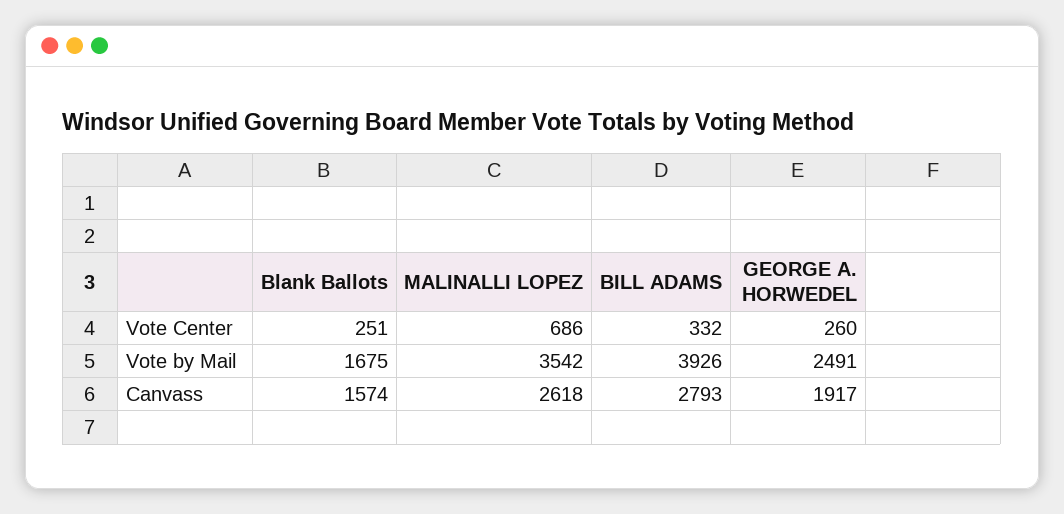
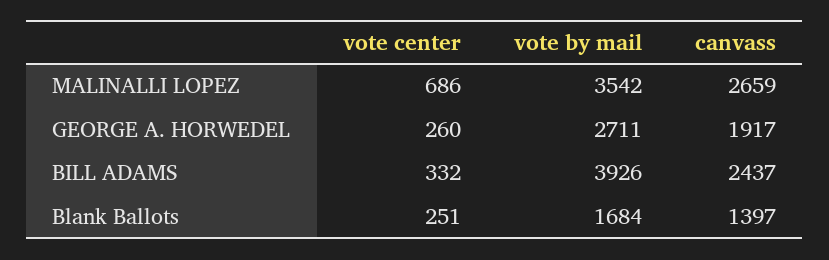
Blank Ballots, Vote by Mail: 1675 -> 1684
GEORGE A. HORWEDEL, Vote by Mail: 2491 -> 2711
Blank Ballots, Canvass: 1574 -> 1397
MALINALLI LOPEZ, Canvass: 2618 -> 2659
BILL ADAMS, Canvass: 2793 -> 2437

